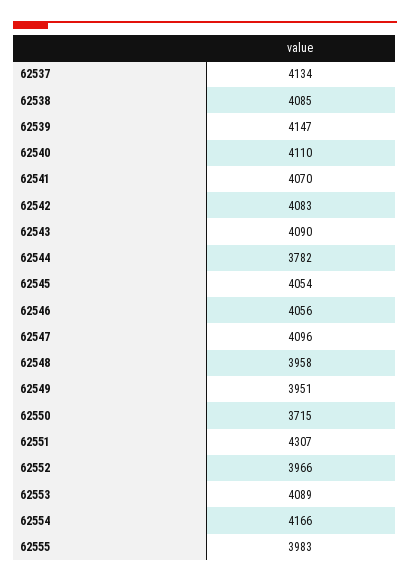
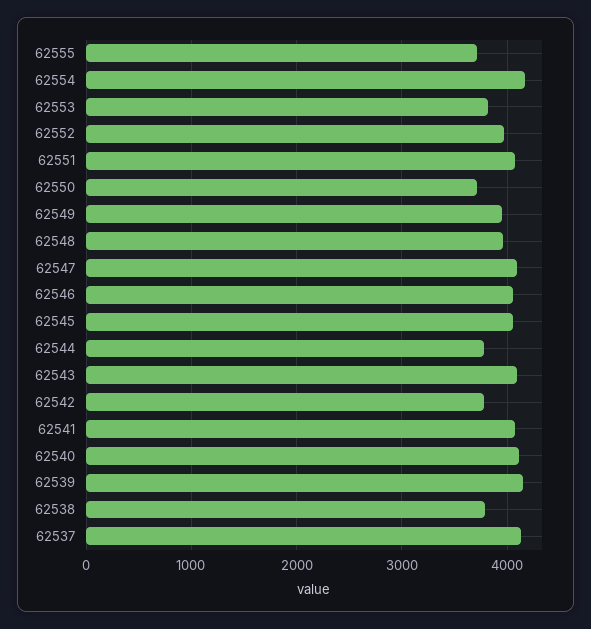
62538: 4085 -> 3800
62542: 4083 -> 3800
62551: 4307 -> 4100
62553: 4089 -> 3800
62555: 3983 -> 3700

